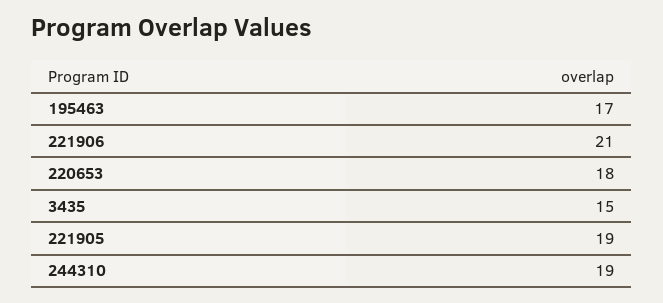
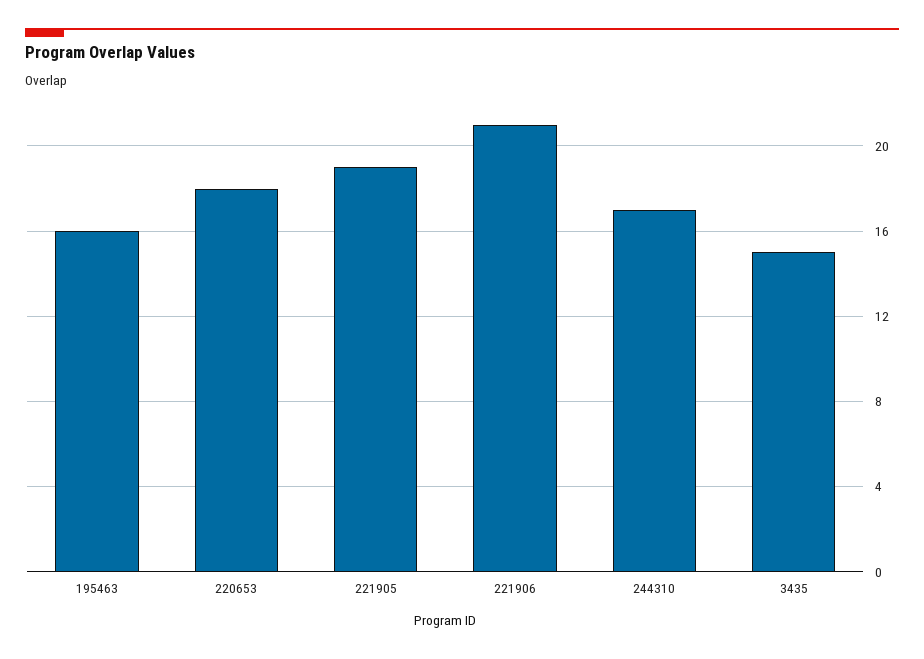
195463: 17 -> 16
244310: 19 -> 17

